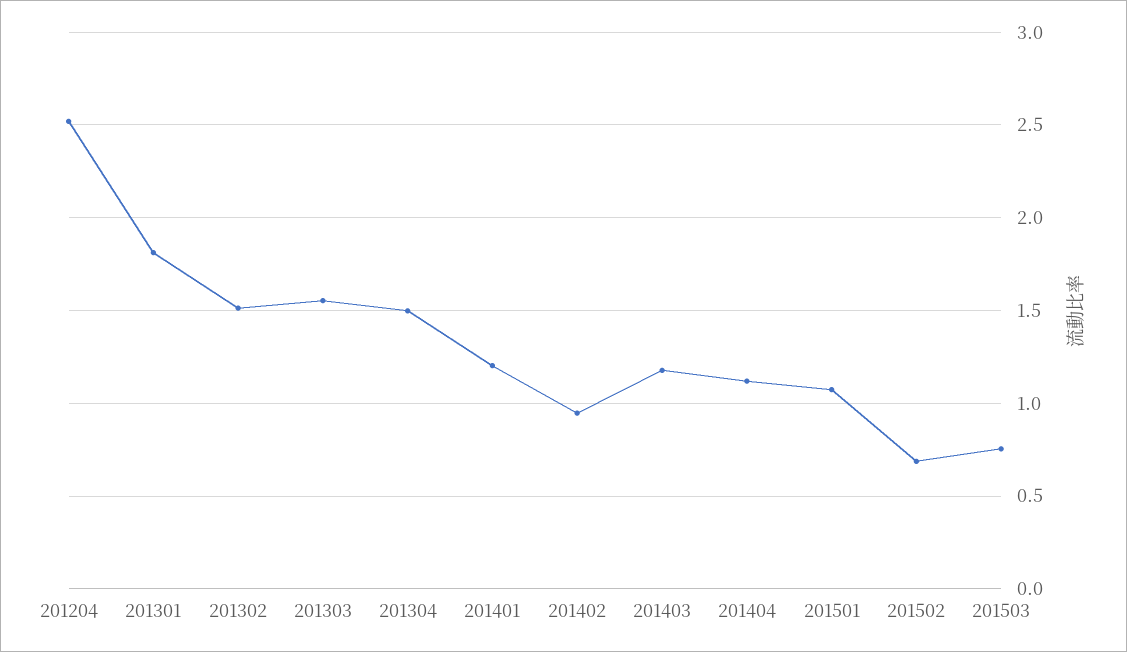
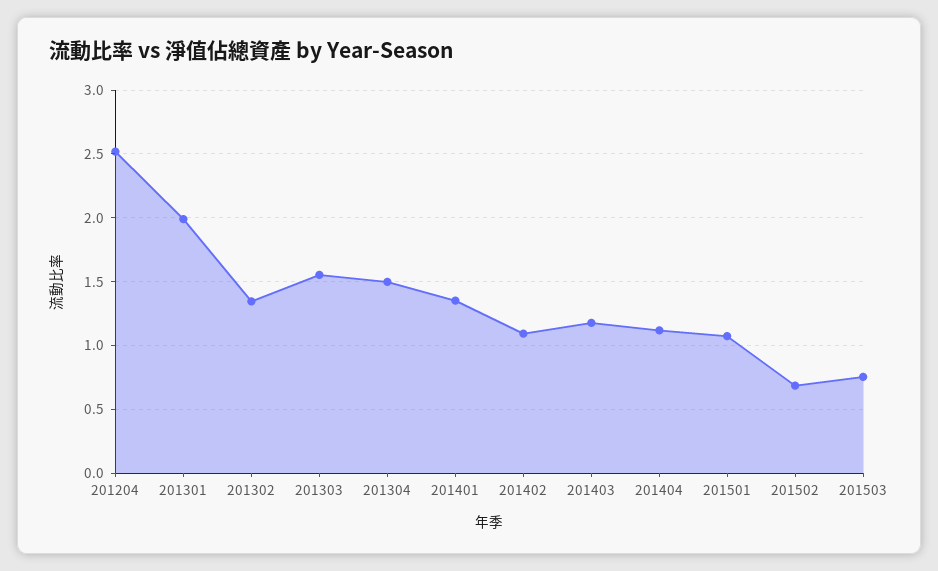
201301: 1.8 -> 2
201302: 1.5 -> 1.35
201401: 1.2 -> 1.35
201402: 0.95 -> 1.1

